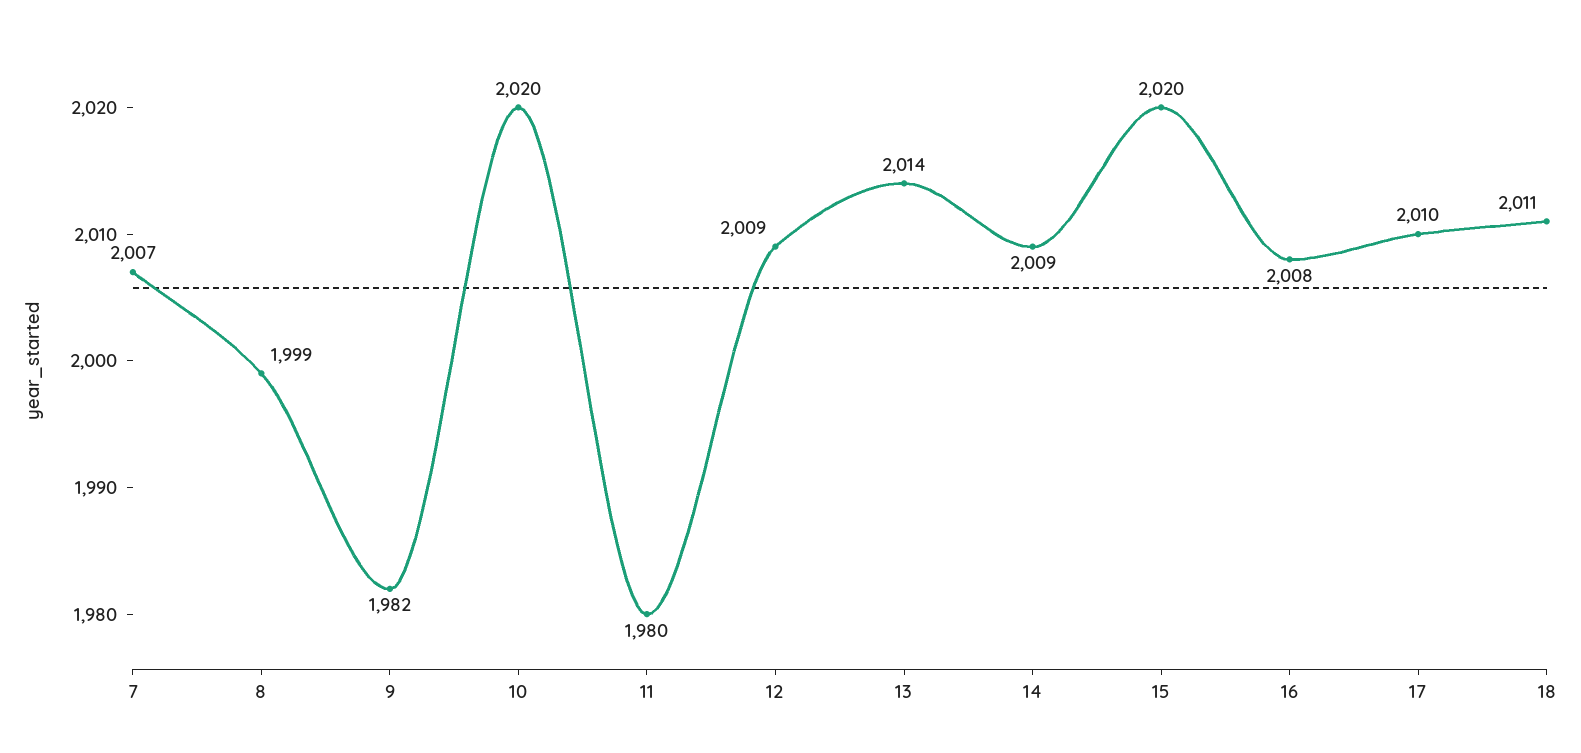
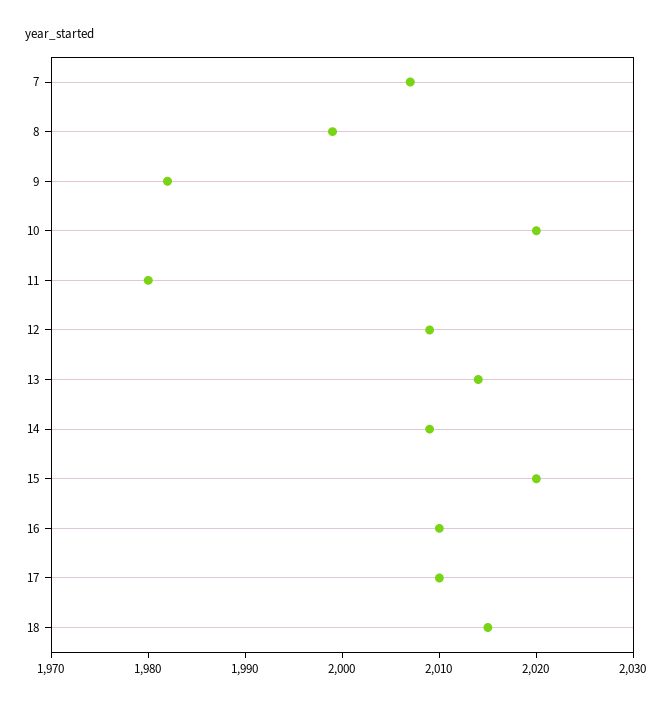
16: 2008 -> 2010
18: 2011 -> 2015

